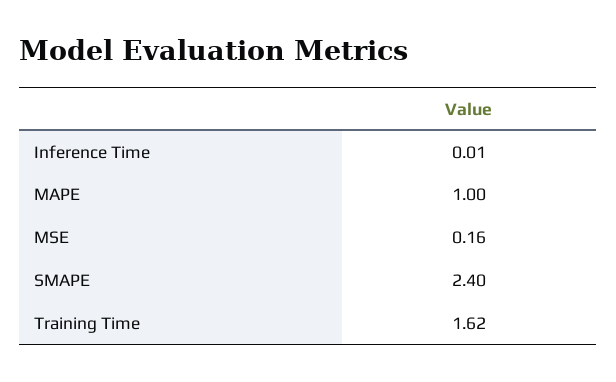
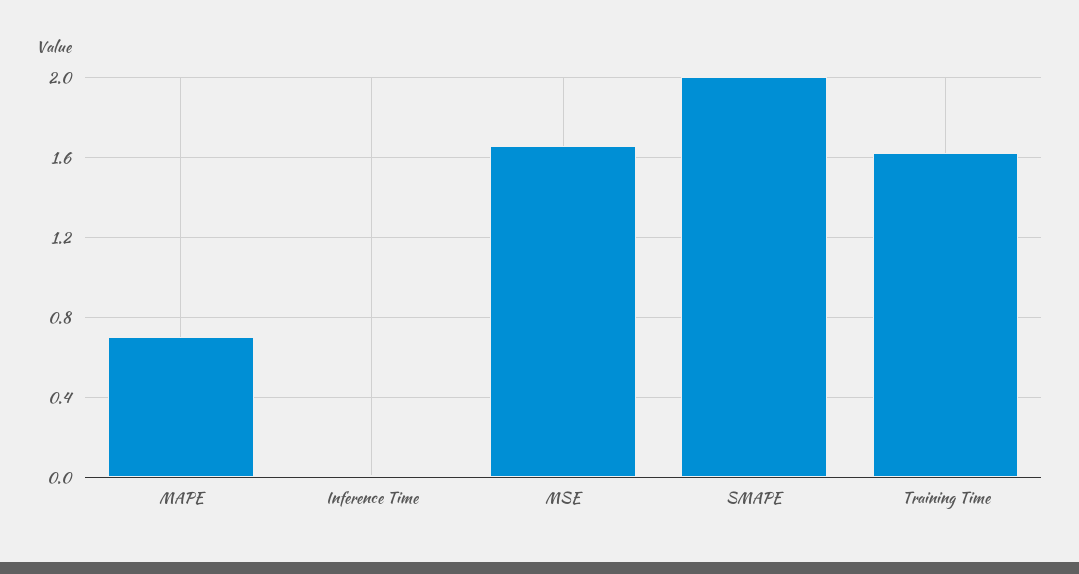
MAPE: 1 -> 0.7
MSE: 0.16 -> 1.65
SMAPE: 2.4 -> 2

